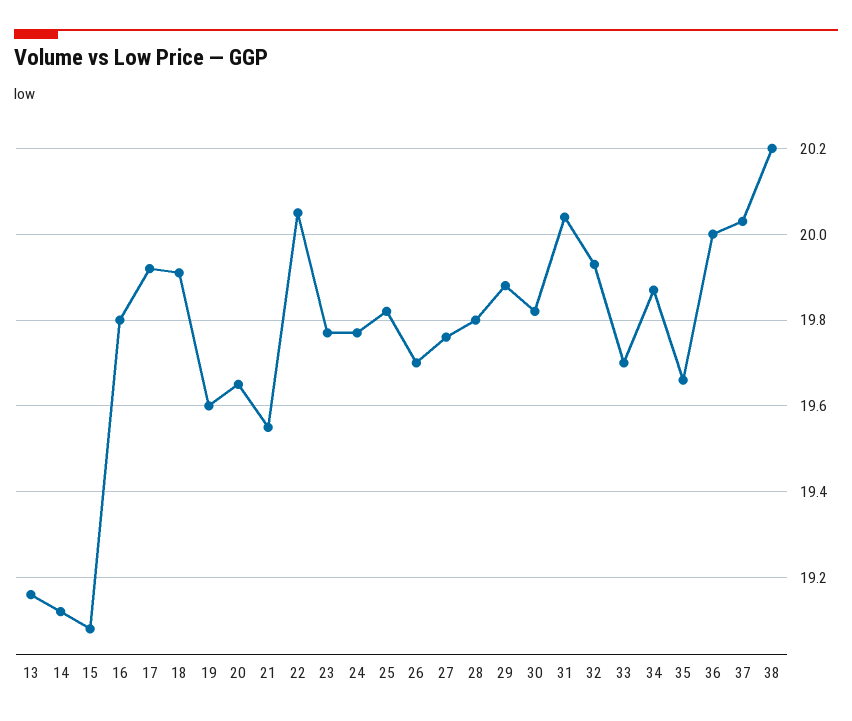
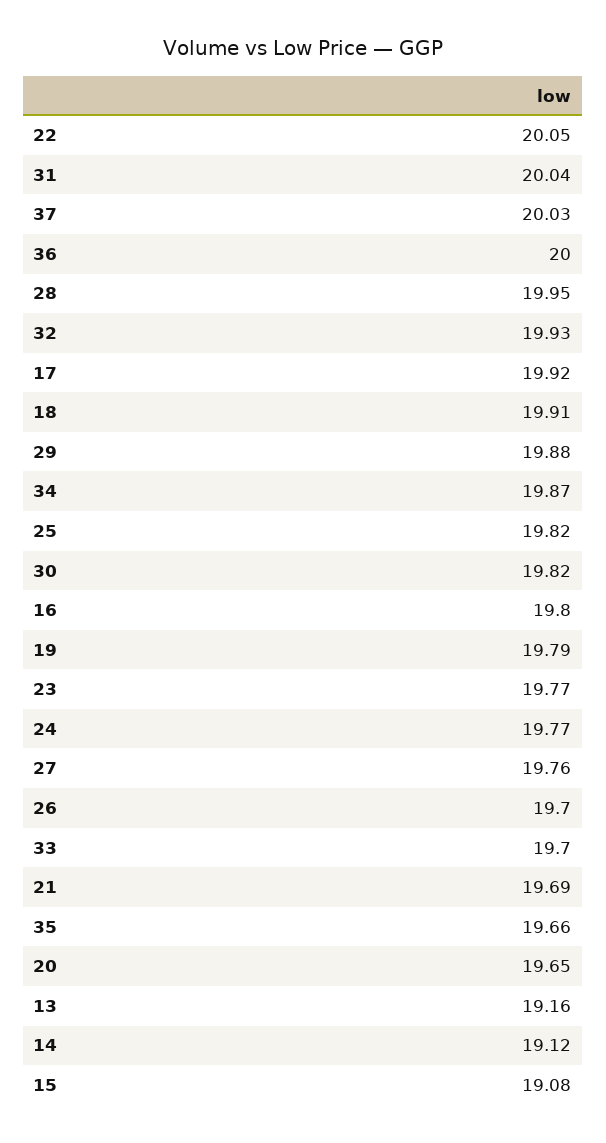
19: 19.6 -> 19.79
21: 19.55 -> 19.69
28: 19.8 -> 19.95
38: 20.2 -> none

